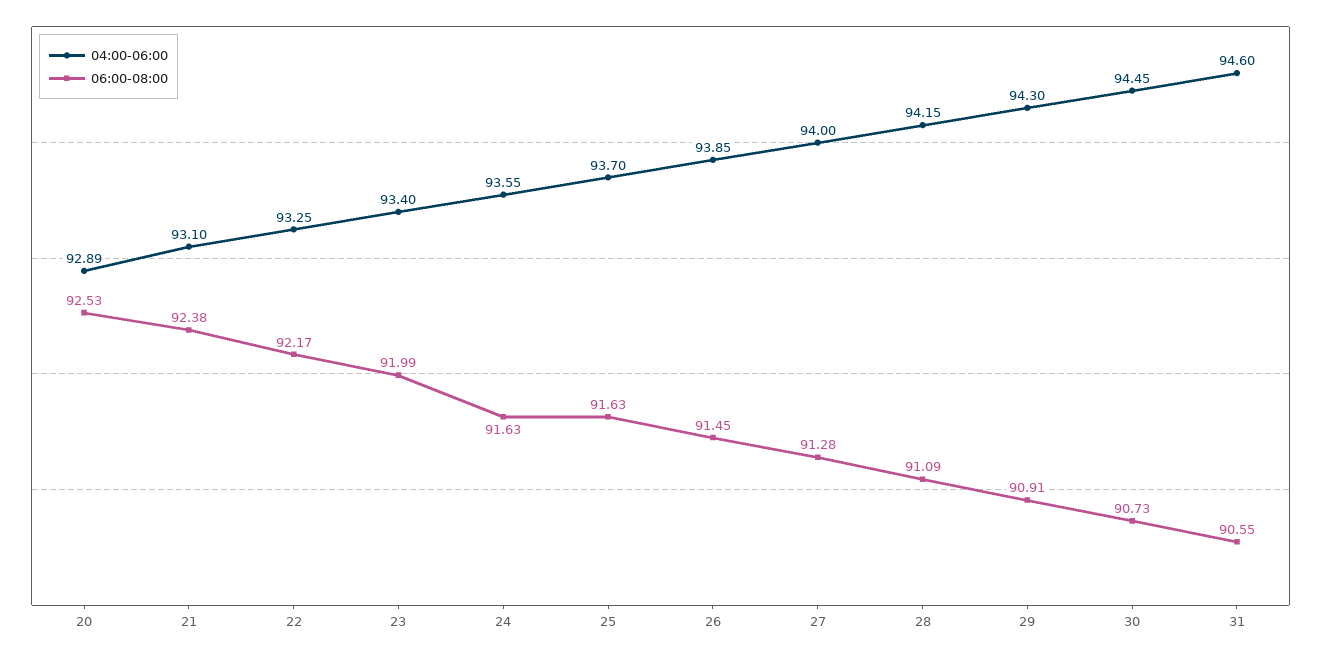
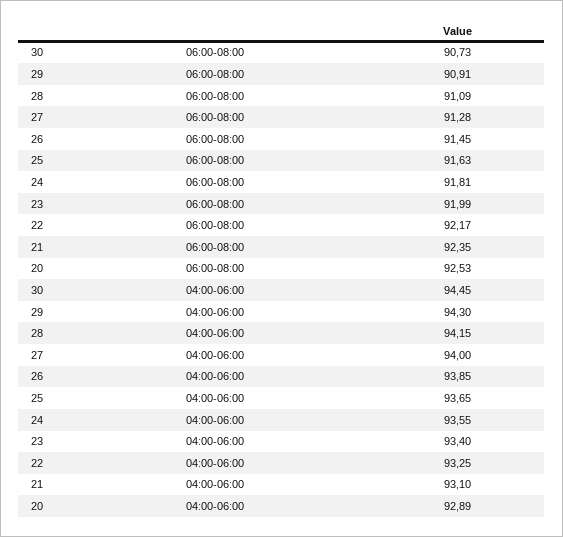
06:00-08:00, 21: 92.38 -> 92.35
06:00-08:00, 24: 91.63 -> 91.81
04:00-06:00, 25: 93.7 -> 93.65
04:00-06:00, 31: 94.6 -> none
06:00-08:00, 31: 90.55 -> none

